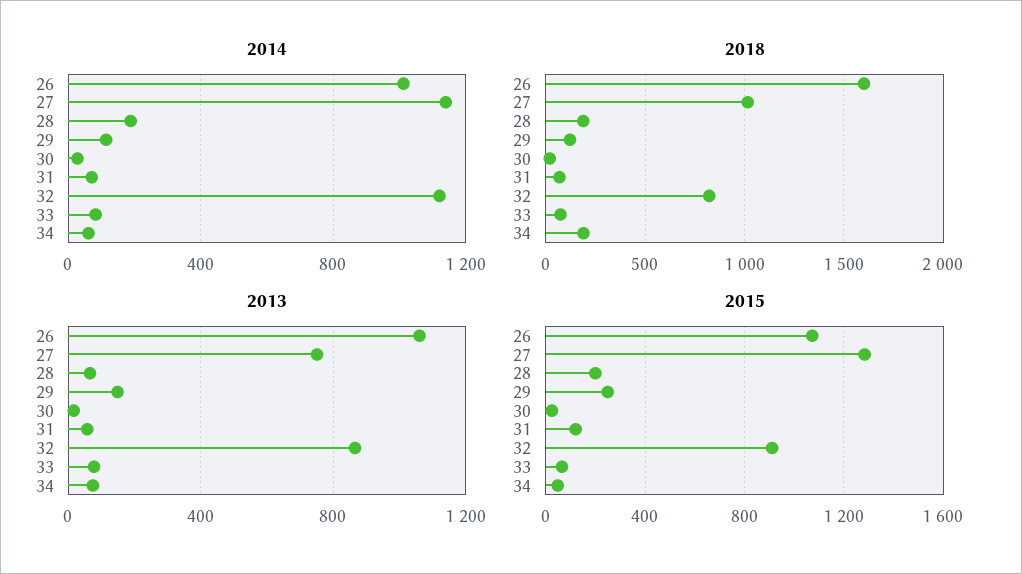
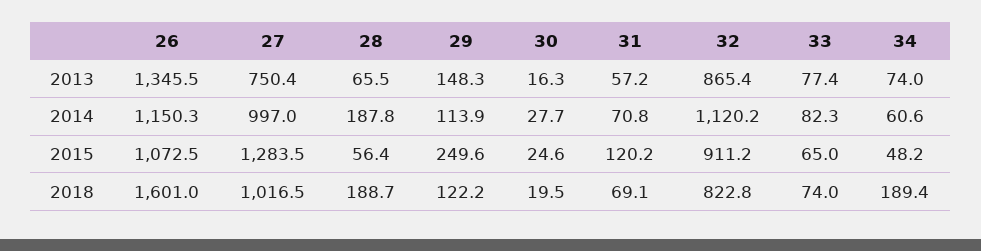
2014, 26: 1000 -> 1150.3
2014, 27: 1150 -> 997
2013, 26: 1050 -> 1345.5
2015, 28: 200 -> 56.4

